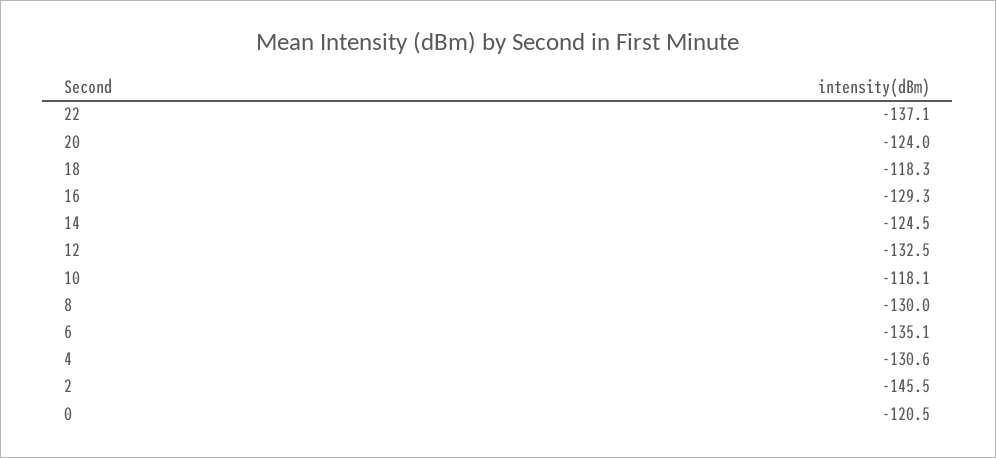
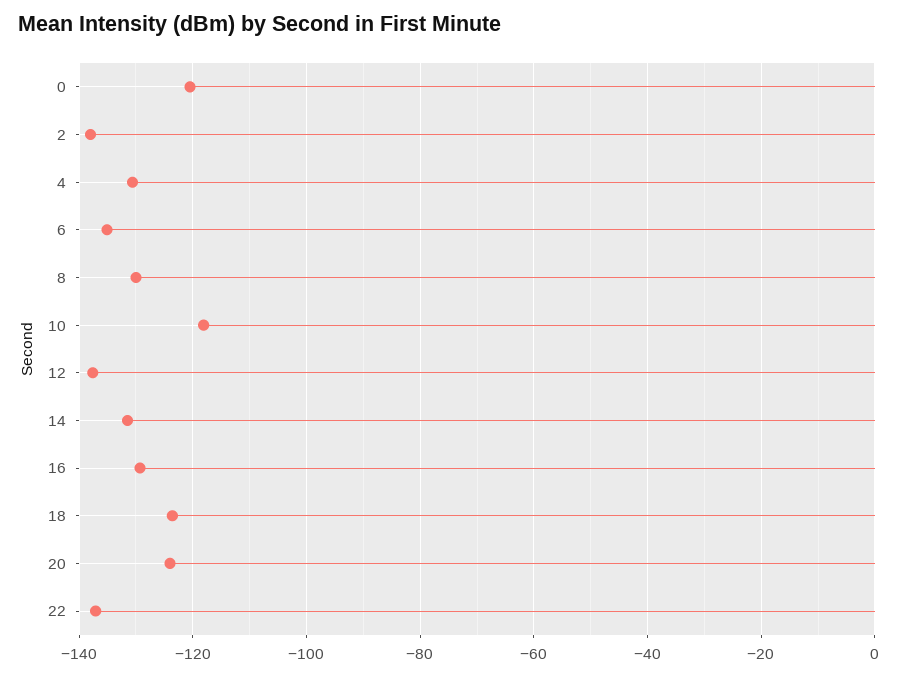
18: -118.3 -> -124
14: -124.5 -> -132
12: -132.5 -> -138
2: -145.5 -> -138

